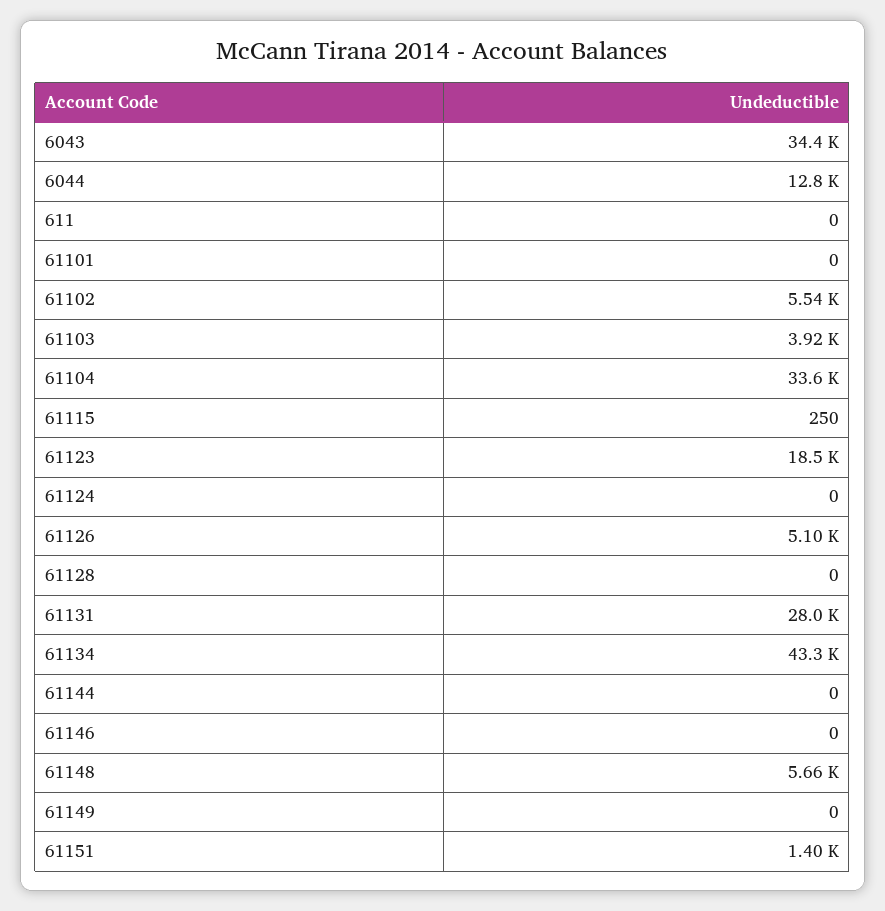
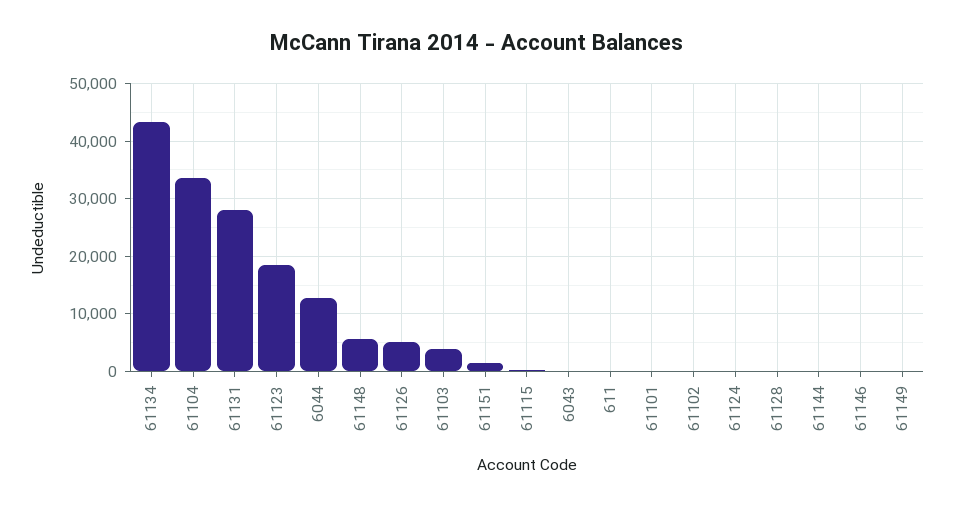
6043: 34400 -> 0
61102: 5540 -> 0

